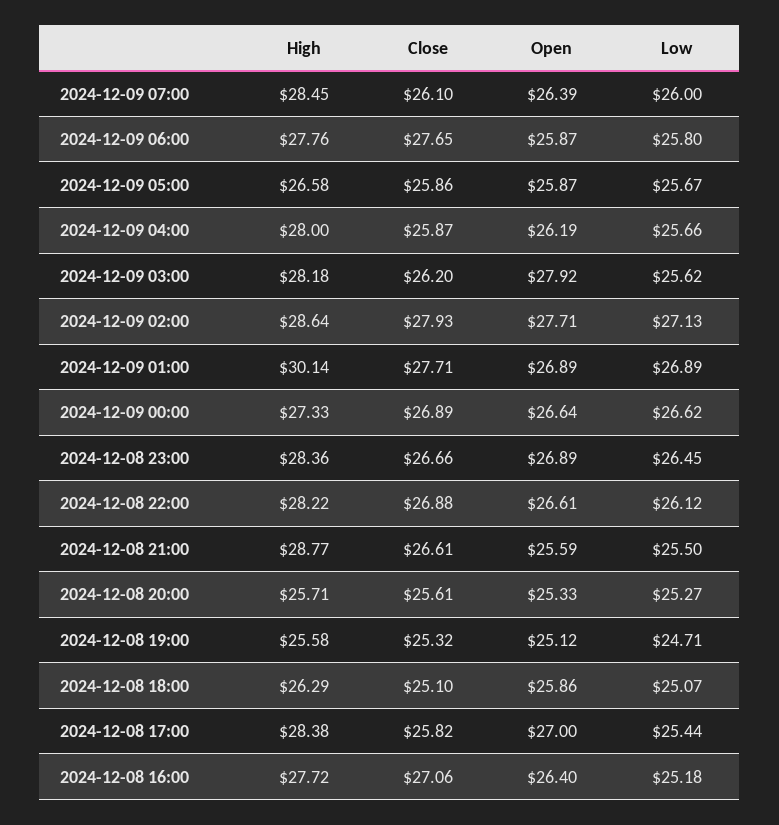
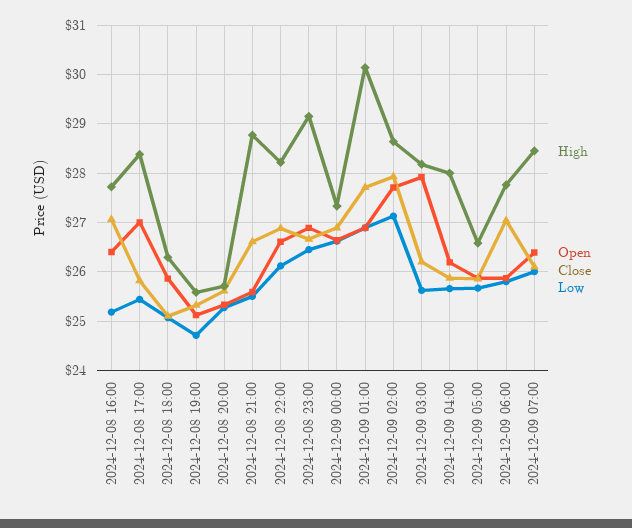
Close, 2024-12-09 06:00: 27.65 -> 27
High, 2024-12-08 23:00: 28.36 -> 29.2

